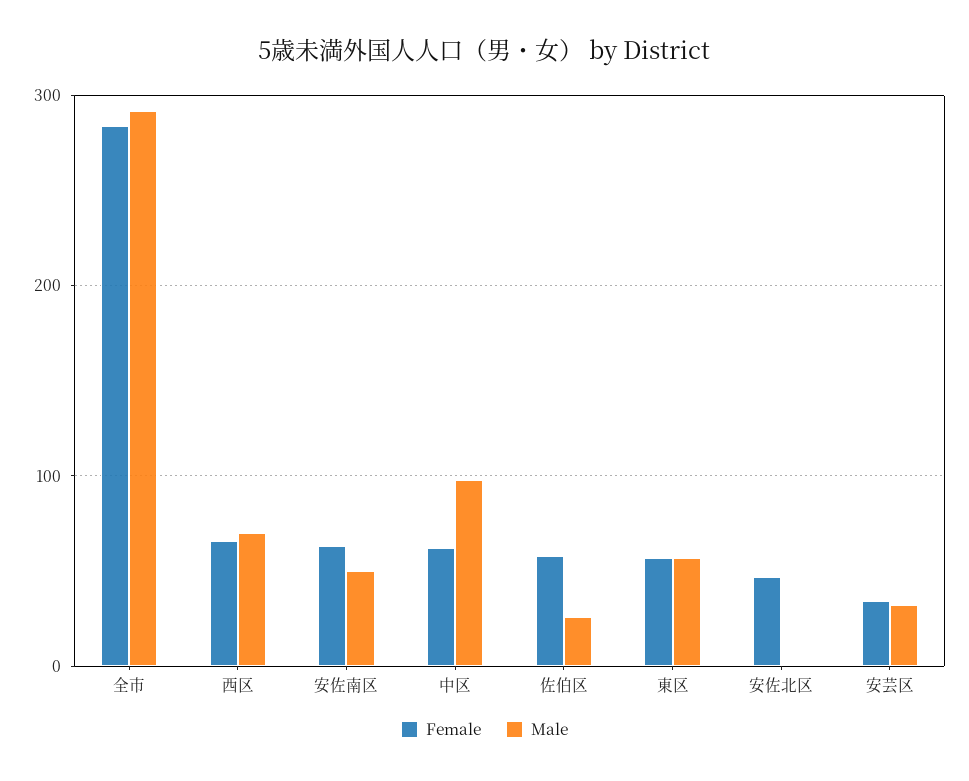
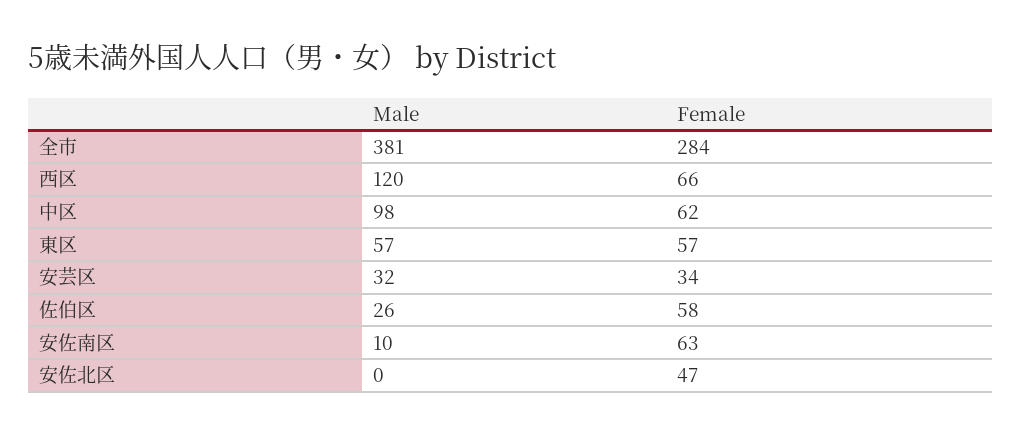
Male, 全市: 290 -> 381
Male, 西区: 70 -> 120
Male, 安佐南区: 50 -> 10

